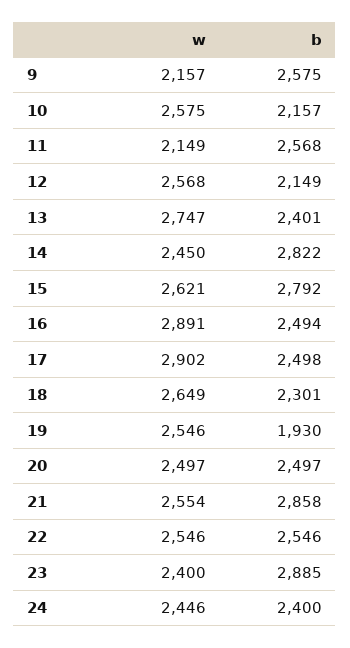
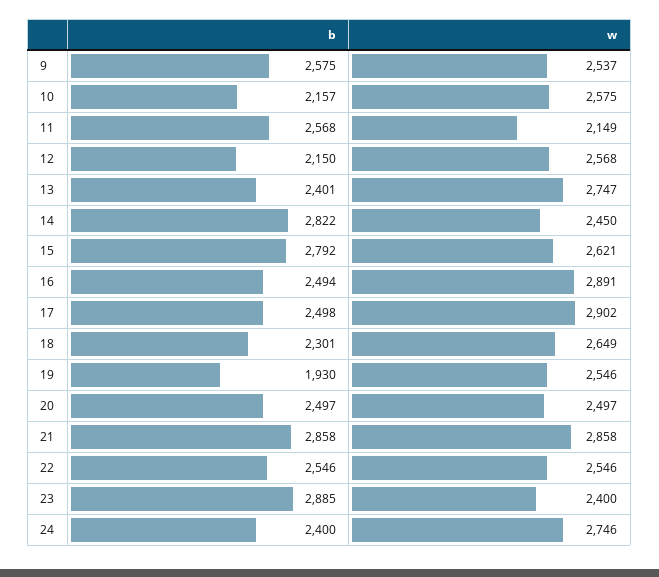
w, 9: 2157 -> 2537
b, 12: 2149 -> 2150
w, 21: 2554 -> 2858
w, 24: 2446 -> 2746

